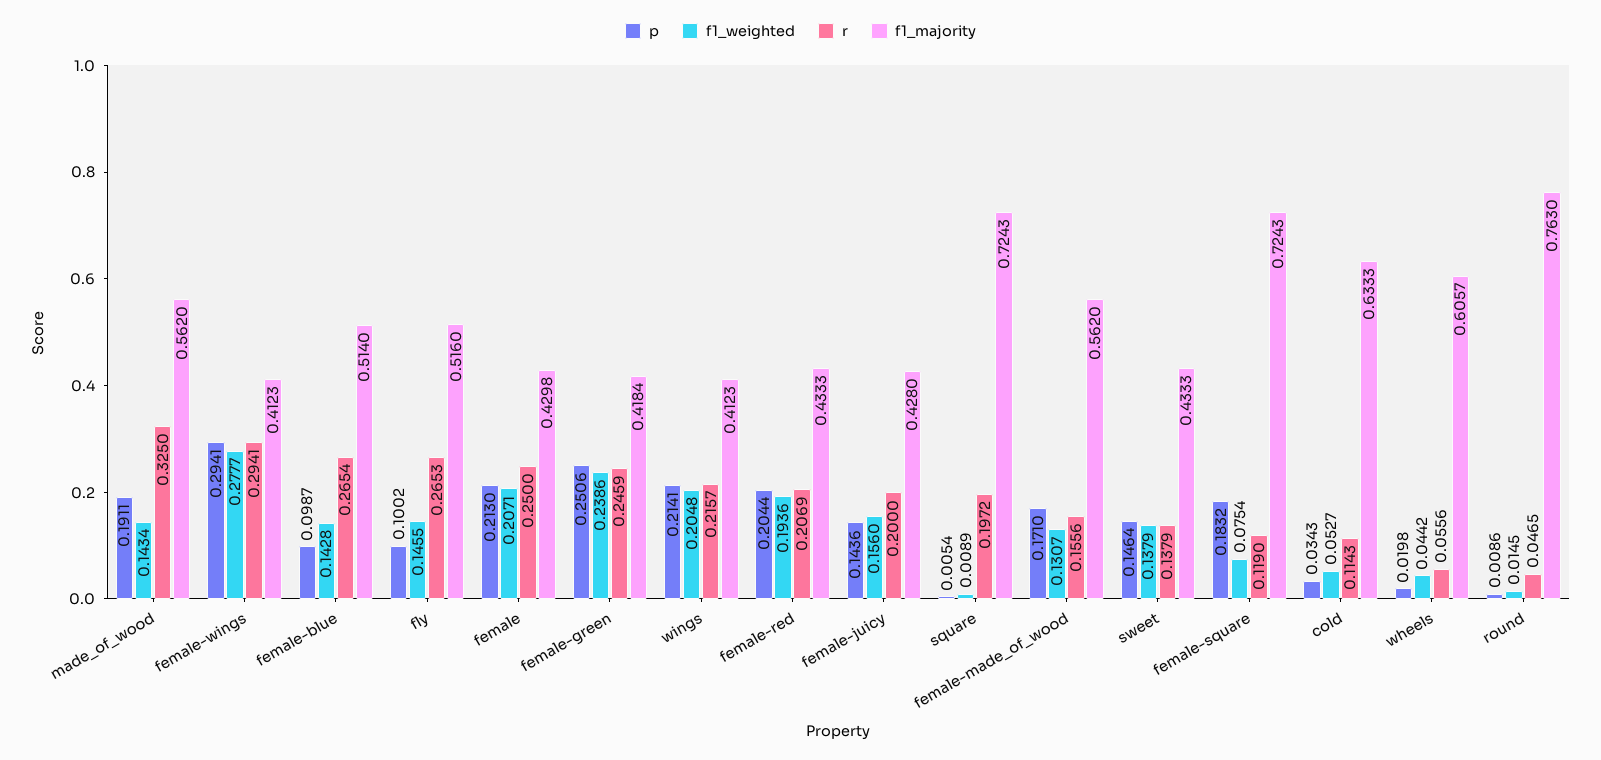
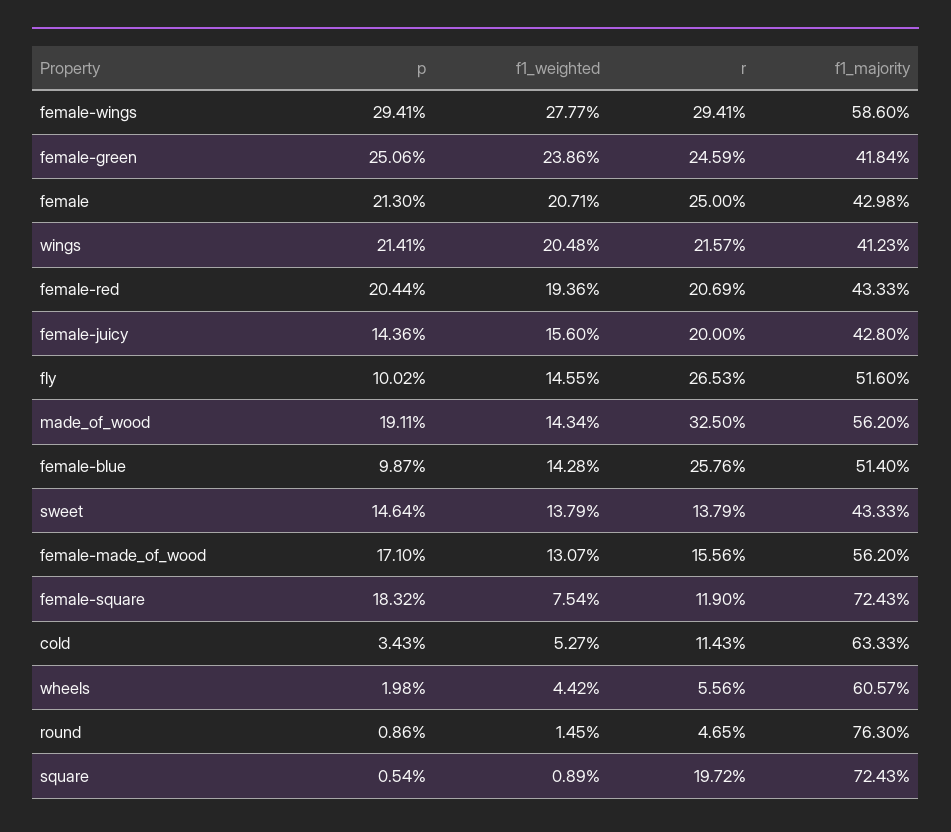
f1_majority, female-wings: 0.4123 -> 0.586
r, female-blue: 0.2654 -> 0.2576

